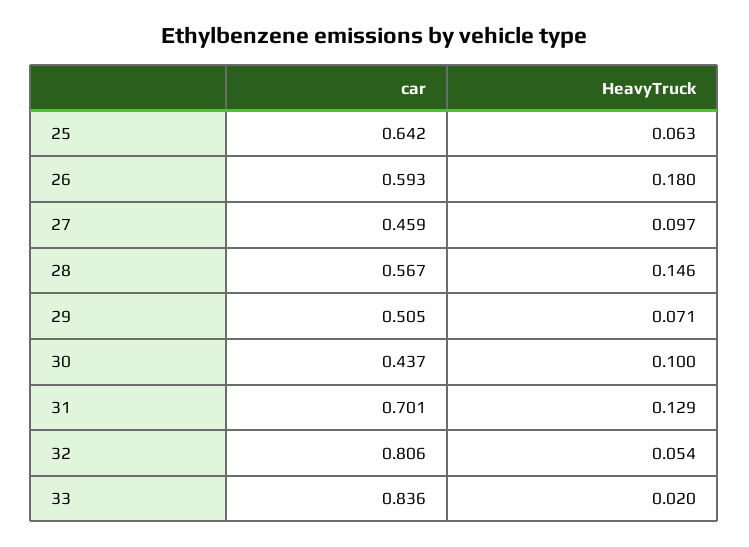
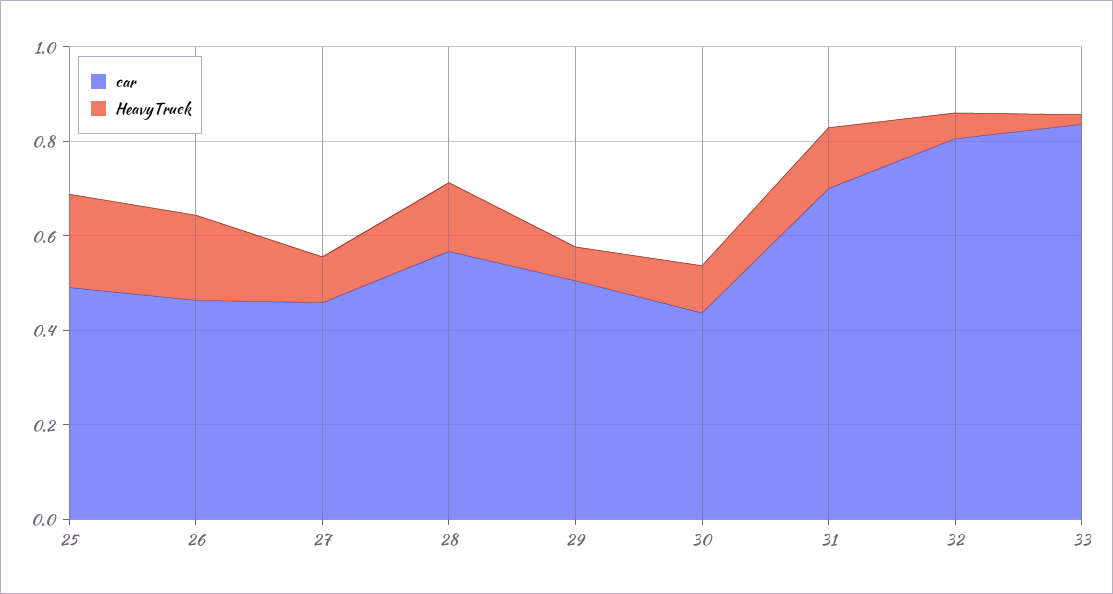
car, 25: 0.642 -> 0.5
HeavyTruck, 25: 0.063 -> 0.2
car, 26: 0.593 -> 0.45

